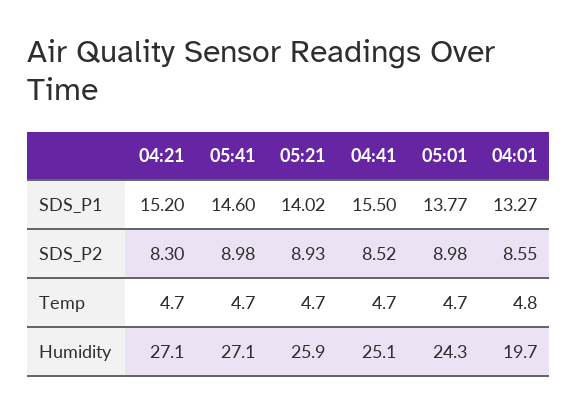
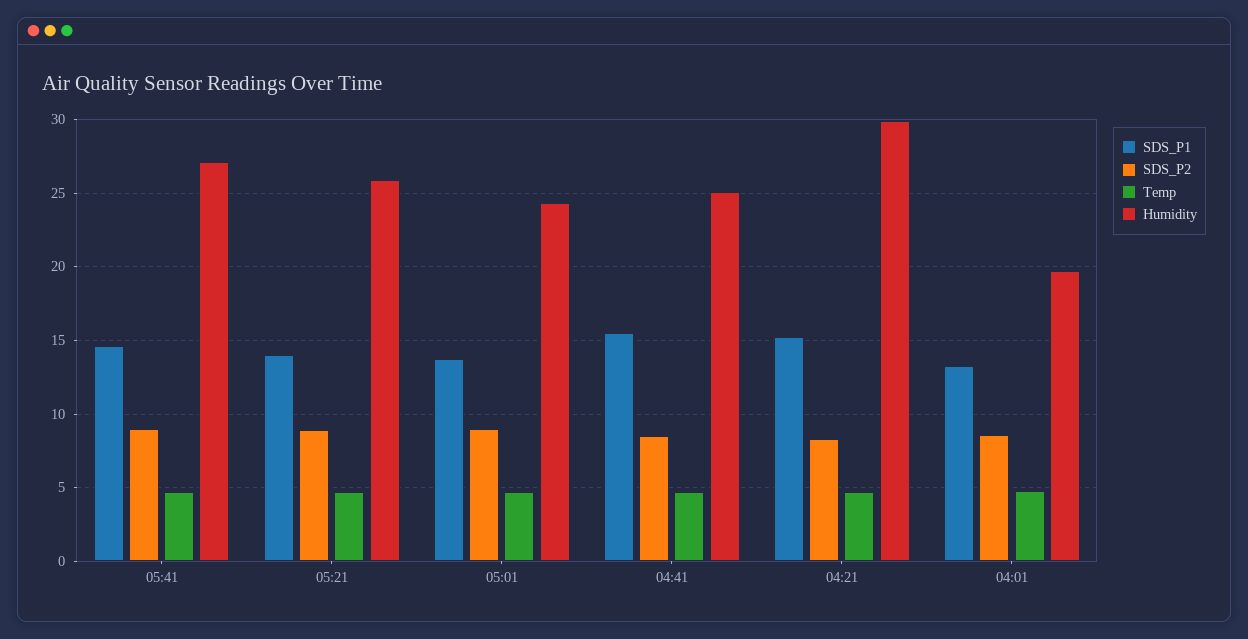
Humidity, 04:21: 27.1 -> 30

